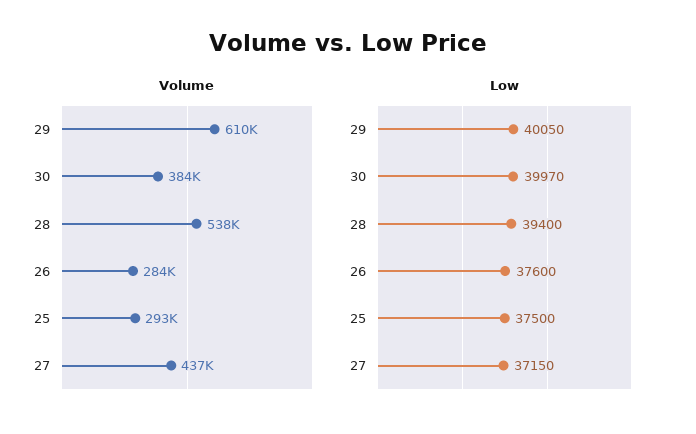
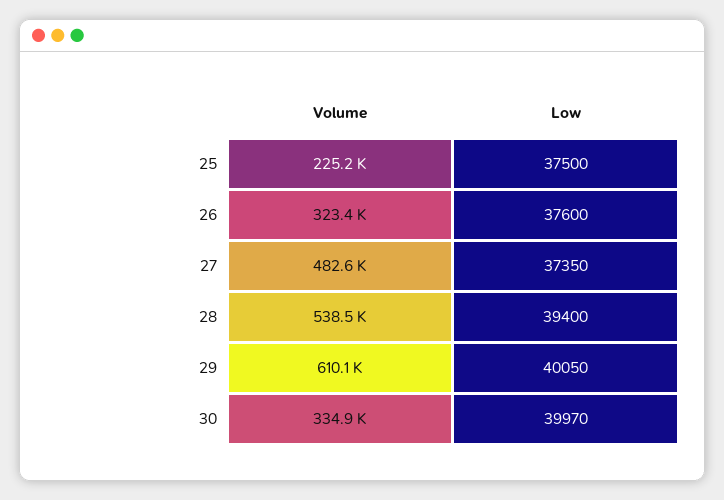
Volume, 30: 384000 -> 334900
Volume, 26: 284000 -> 323400
Volume, 25: 293000 -> 225200
Volume, 27: 437000 -> 482600
Low, 27: 37150 -> 37350

